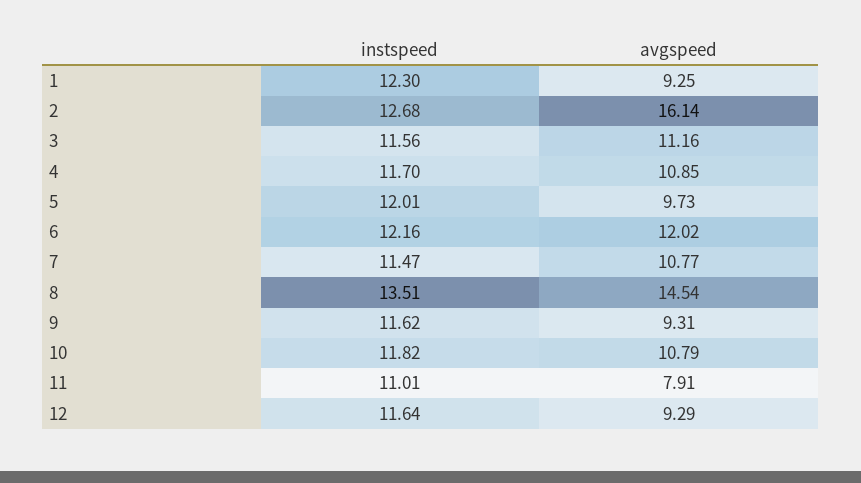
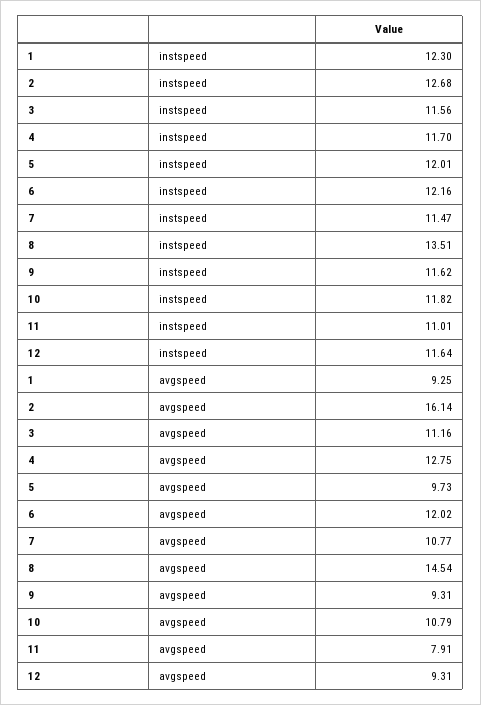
avgspeed, 4: 10.85 -> 12.75
avgspeed, 12: 9.29 -> 9.31

